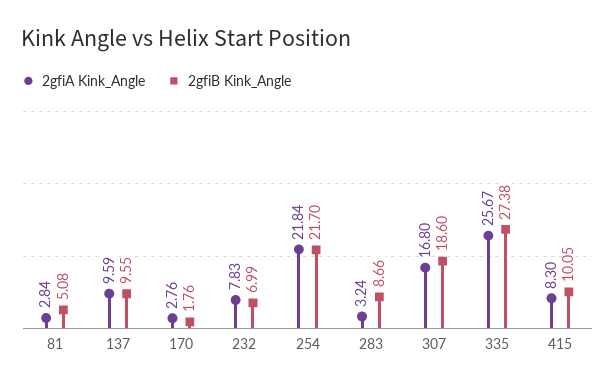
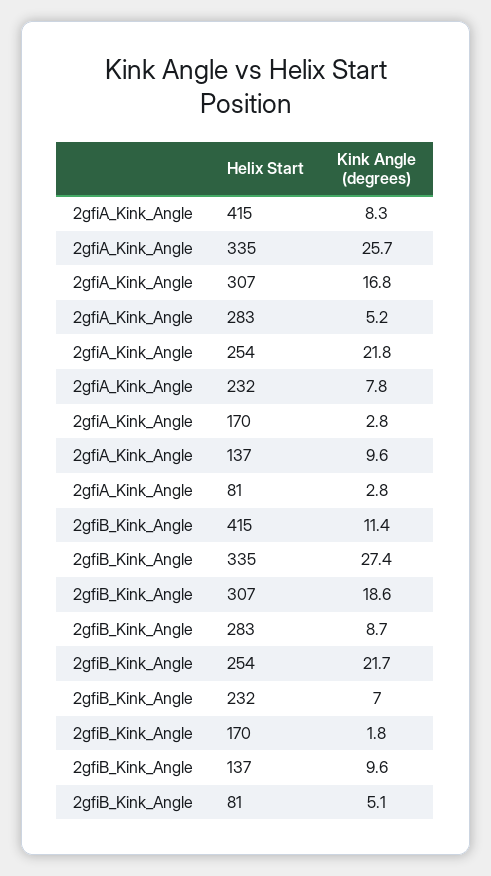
2gfiA Kink_Angle, 283: 3.24 -> 5.2
2gfiB Kink_Angle, 415: 10.05 -> 11.4

